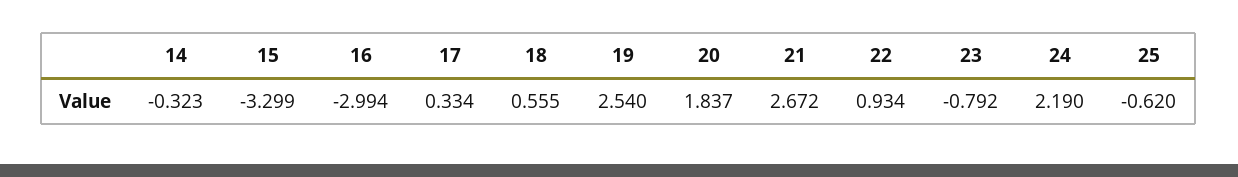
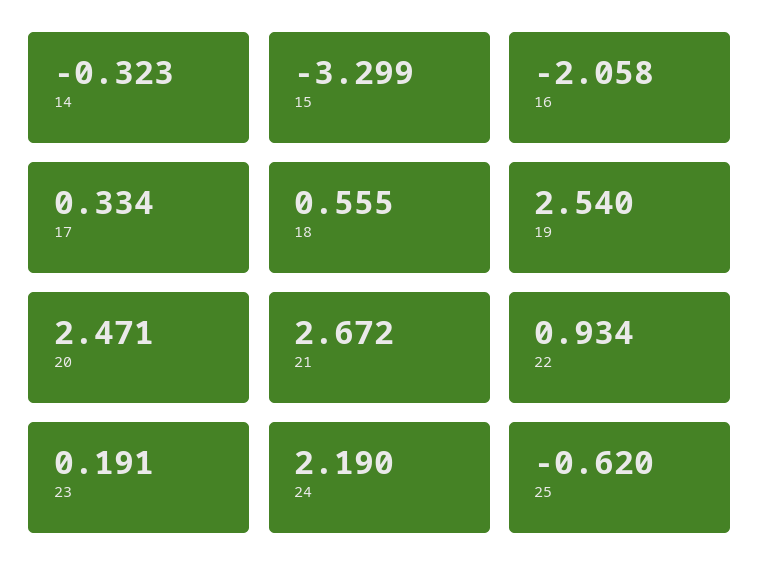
16: -2.994 -> -2.058
20: 1.837 -> 2.471
23: -0.792 -> 0.191

